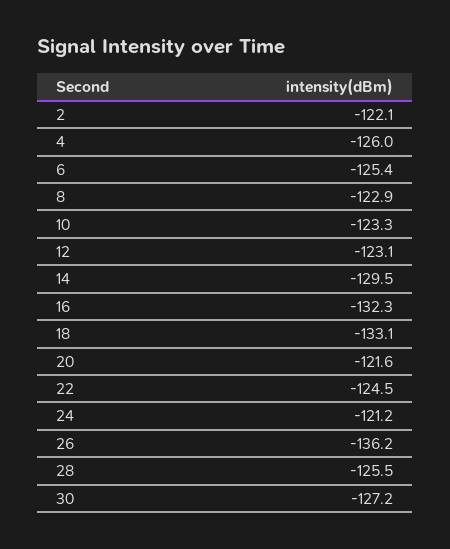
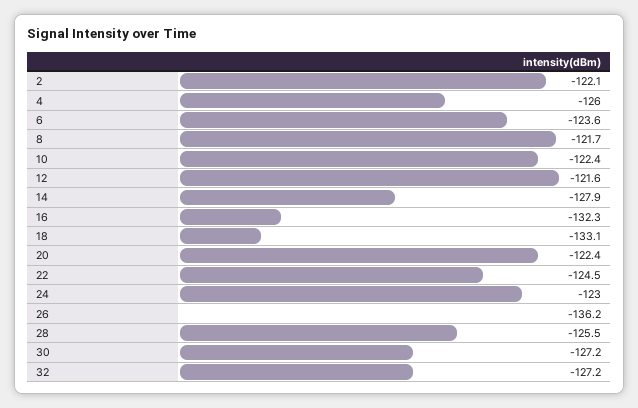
6: -125.4 -> -123.6
8: -122.9 -> -121.7
10: -123.3 -> -122.4
12: -123.1 -> -121.6
14: -129.5 -> -127.9
20: -121.6 -> -122.4
24: -121.2 -> -123
32: none -> -127.2

